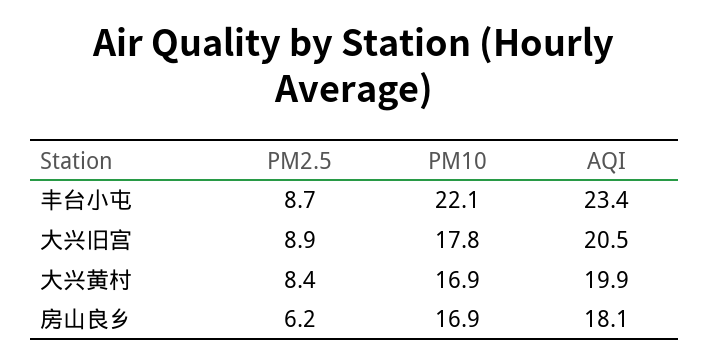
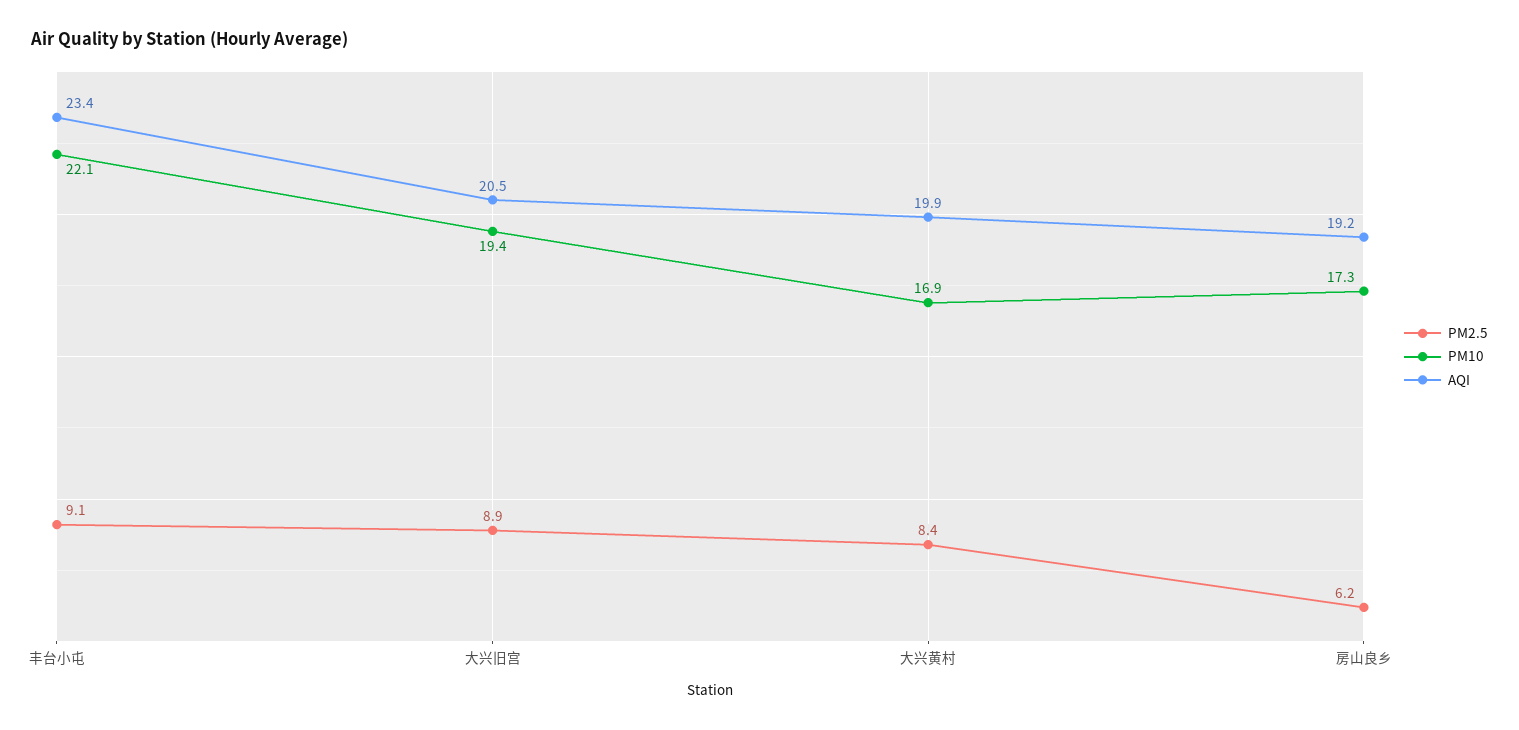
PM2.5, 丰台小屯: 8.7 -> 9.1
PM10, 大兴旧宫: 17.8 -> 19.4
PM10, 房山良乡: 16.9 -> 17.3
AQI, 房山良乡: 18.1 -> 19.2

